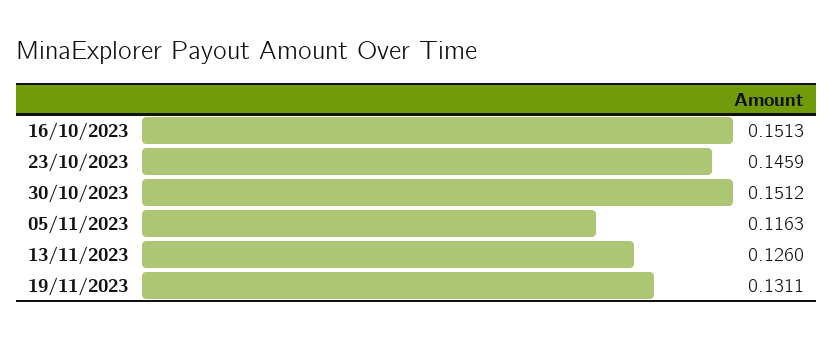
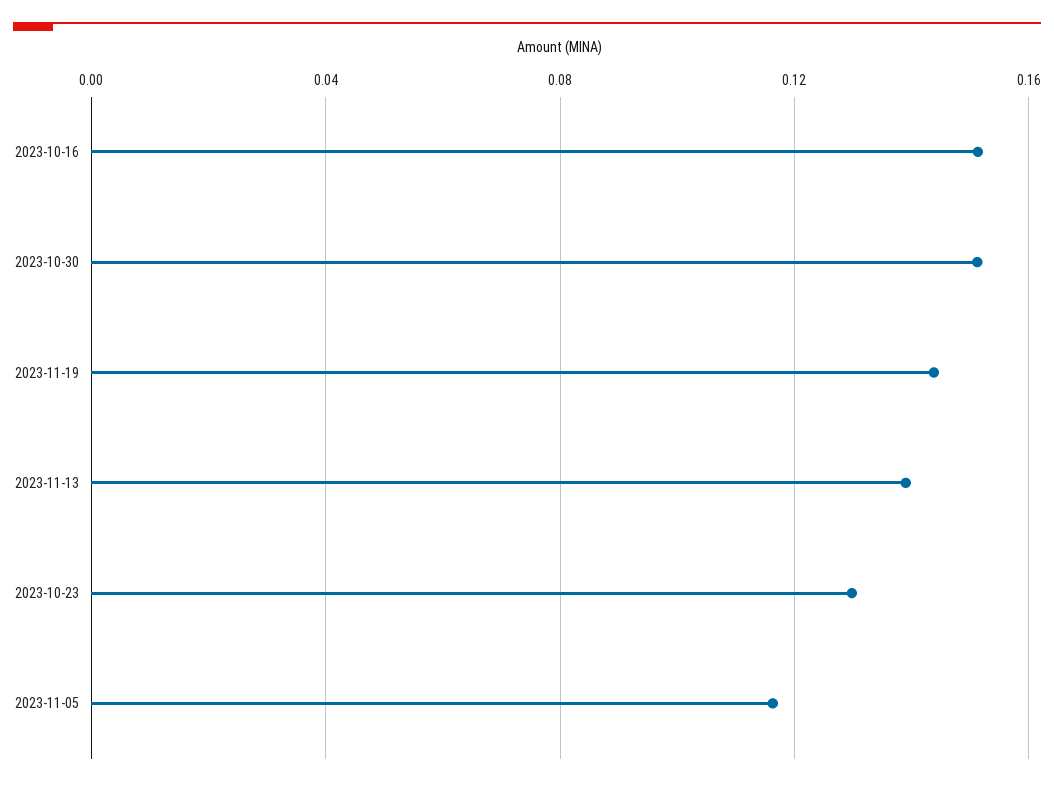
23/10/2023: 0.1459 -> 0.13
13/11/2023: 0.126 -> 0.14
19/11/2023: 0.1311 -> 0.145

